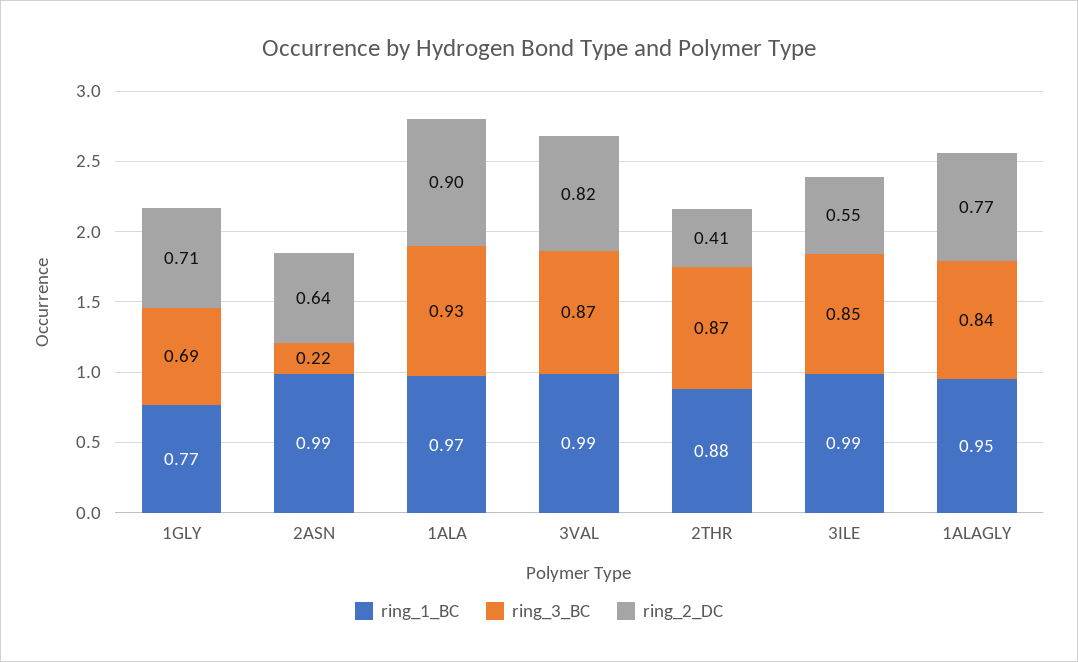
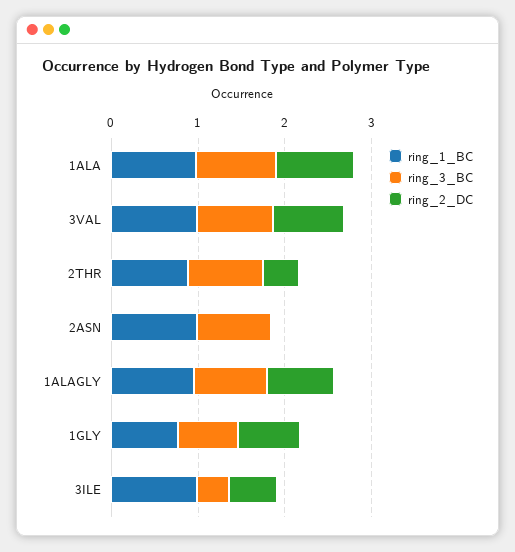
ring_3_BC, 2ASN: 0.22 -> 0.8
ring_2_DC, 2ASN: 0.64 -> 0
ring_3_BC, 3ILE: 0.85 -> 0.4

